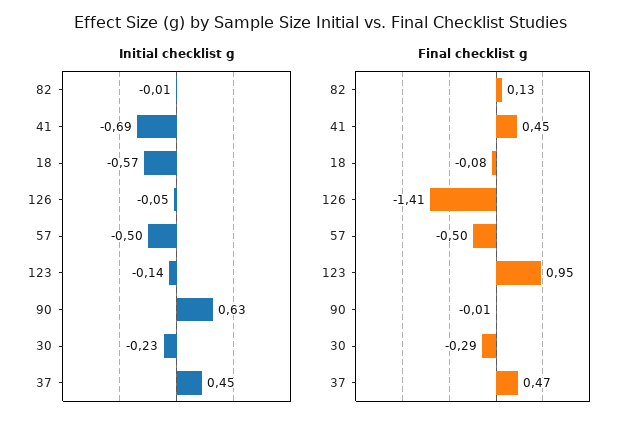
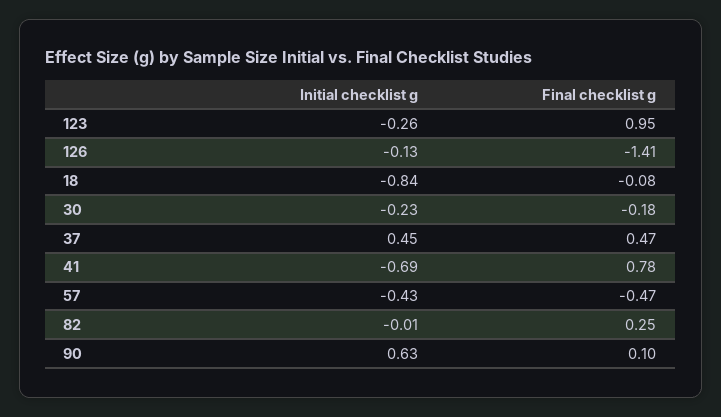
Initial checklist g, 18: -0.57 -> -0.84
Initial checklist g, 126: -0.05 -> -0.13
Initial checklist g, 57: -0.5 -> -0.43
Initial checklist g, 123: -0.14 -> -0.26
Final checklist g, 82: 0.13 -> 0.25
Final checklist g, 41: 0.45 -> 0.78
Final checklist g, 57: -0.5 -> -0.47
Final checklist g, 90: -0.01 -> 0.1
Final checklist g, 30: -0.29 -> -0.18

